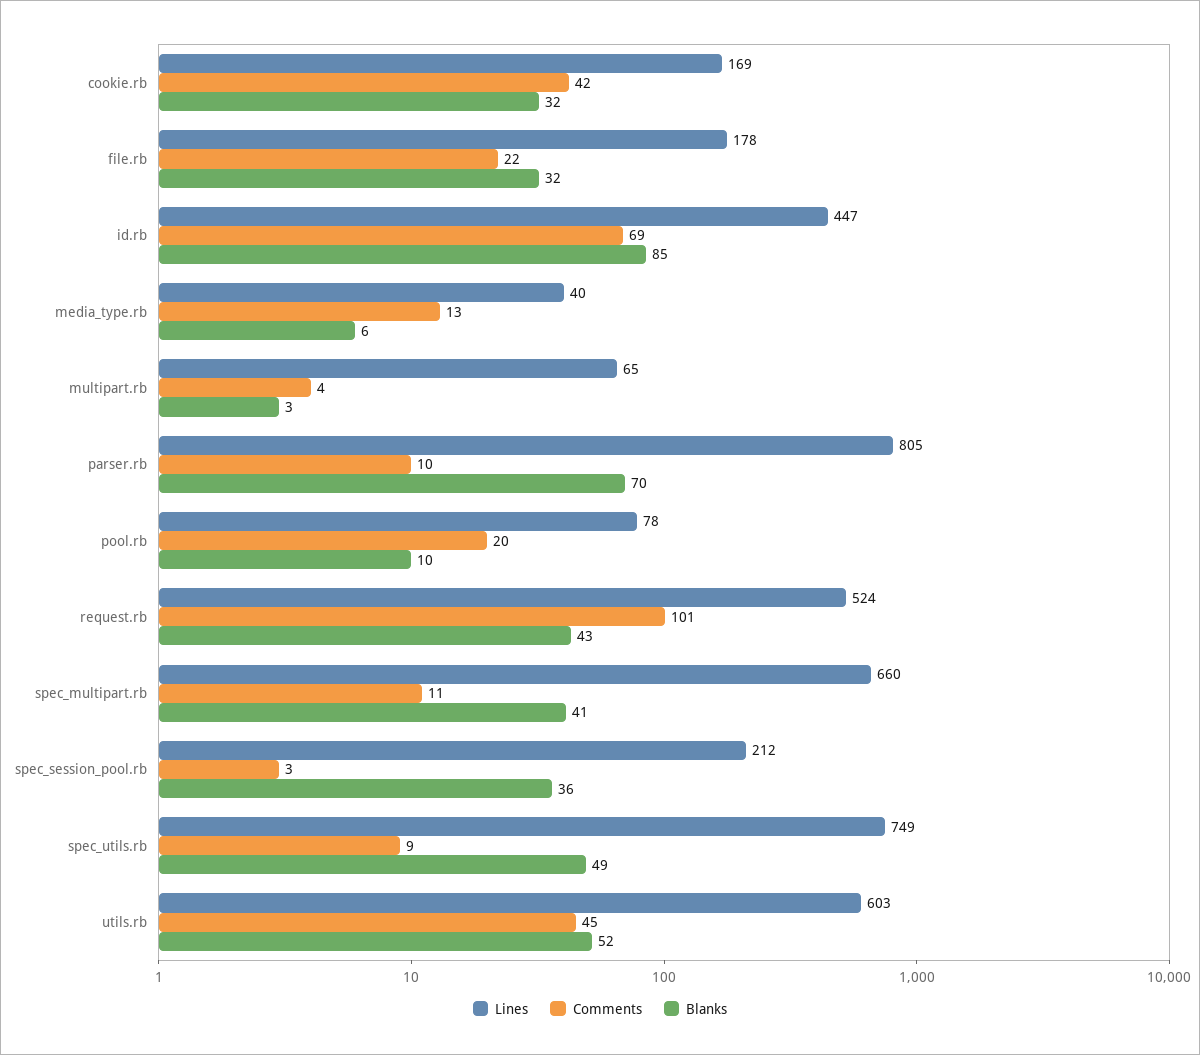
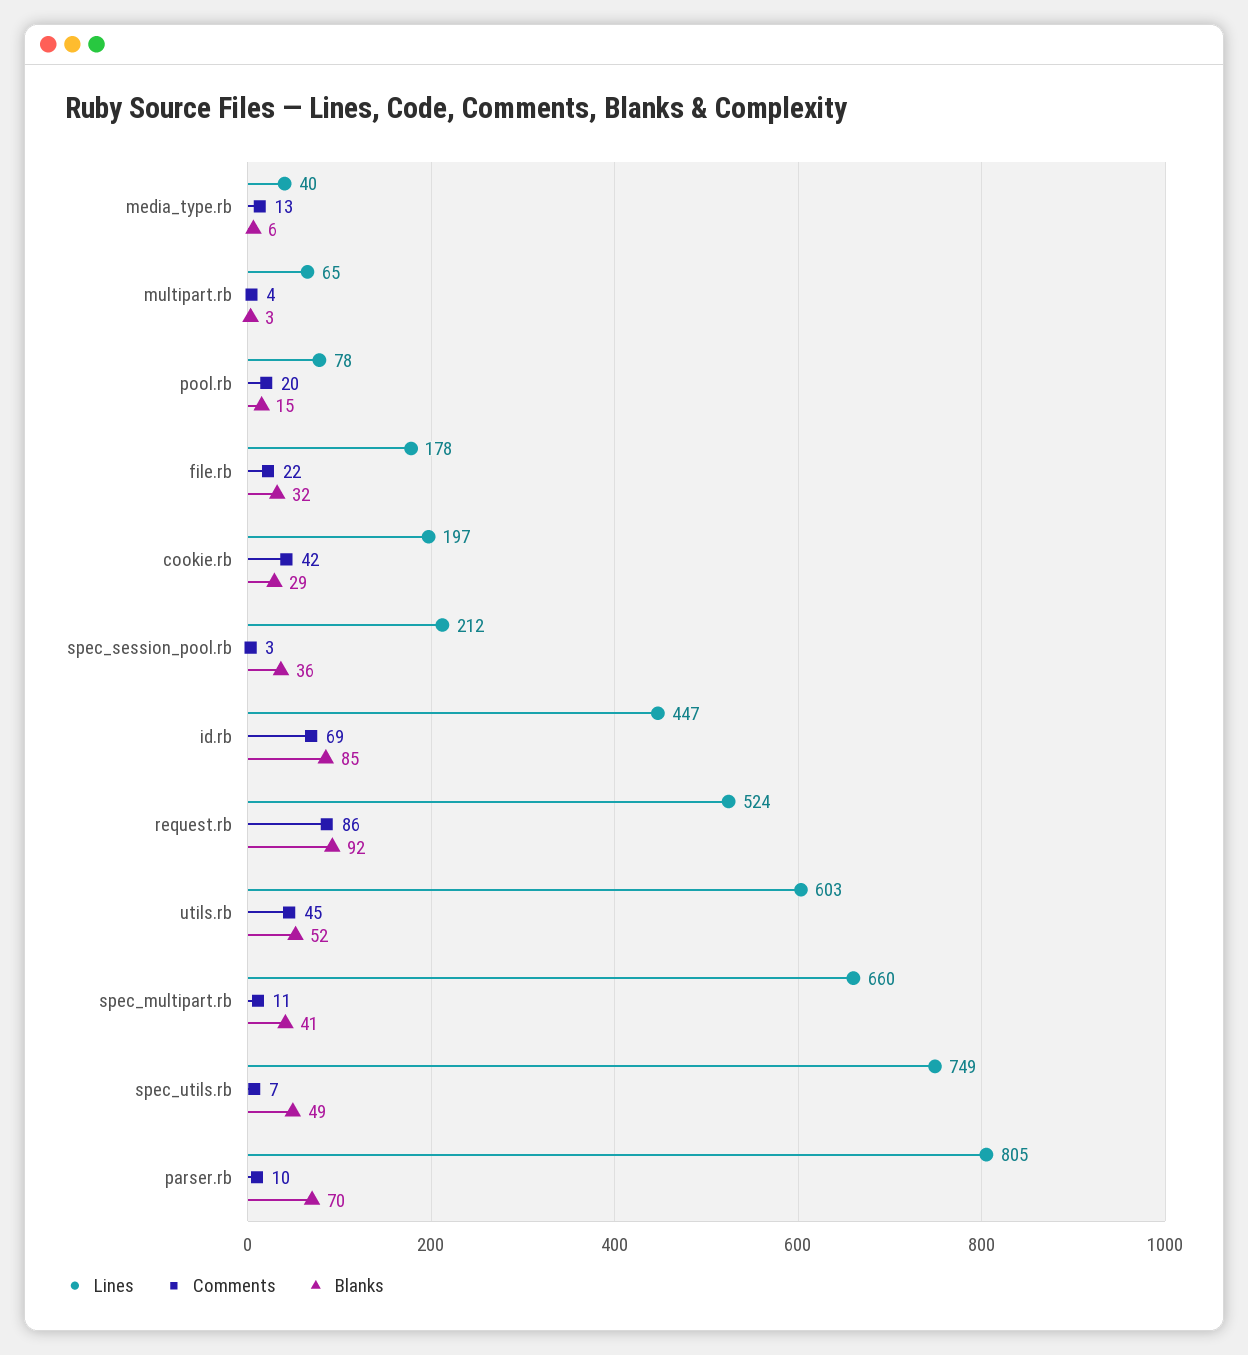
Lines, cookie.rb: 169 -> 197
Blanks, cookie.rb: 32 -> 29
Blanks, pool.rb: 10 -> 15
Comments, request.rb: 101 -> 86
Blanks, request.rb: 43 -> 92
Comments, spec_utils.rb: 9 -> 7

